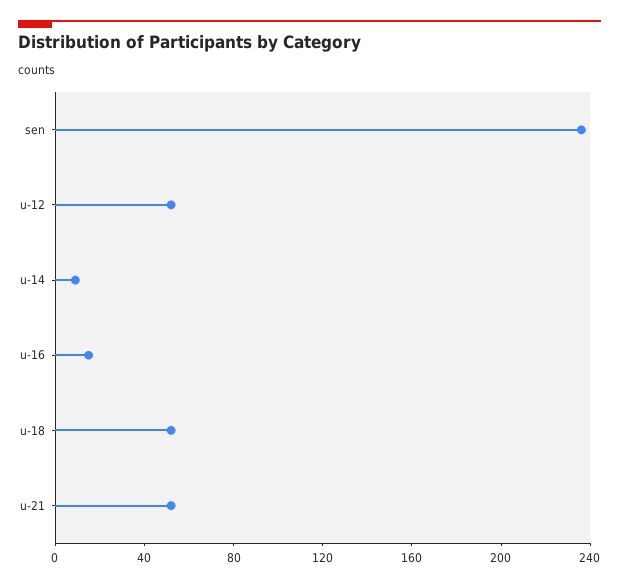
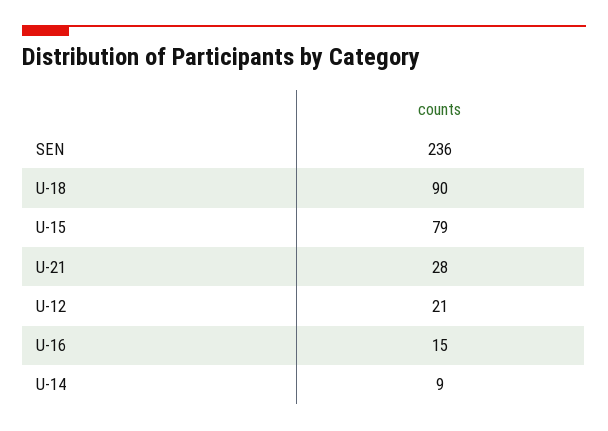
u-12: 50 -> 21
u-18: 50 -> 90
u-21: 50 -> 28
U-15: none -> 79

